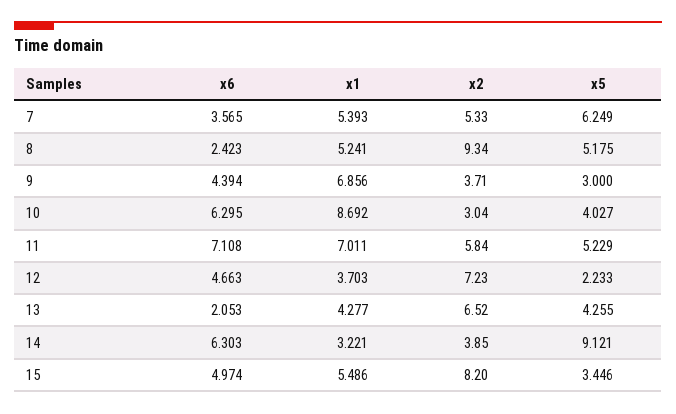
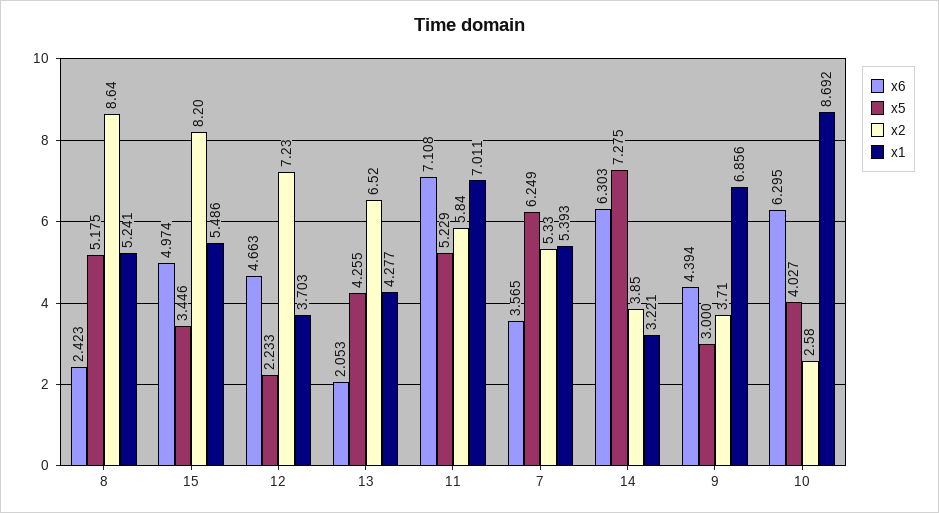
x2, 8: 9.34 -> 8.64
x2, 10: 3.04 -> 2.58
x5, 14: 9.121 -> 7.275

